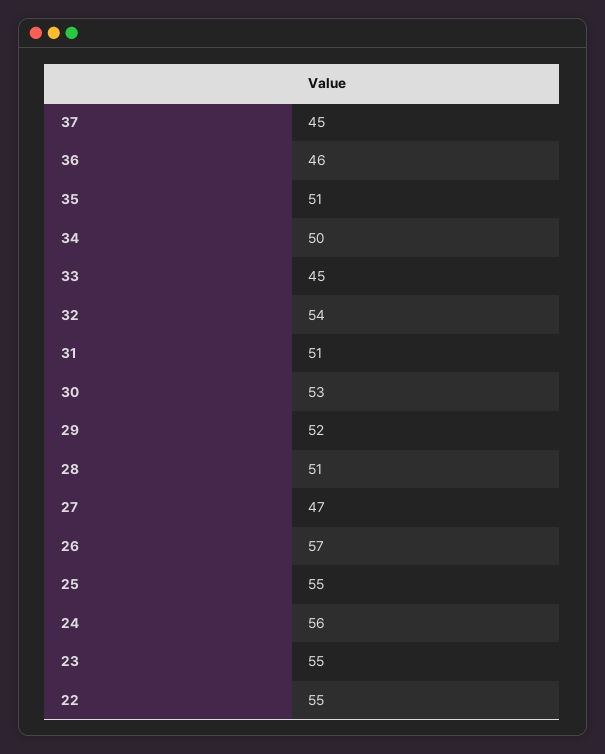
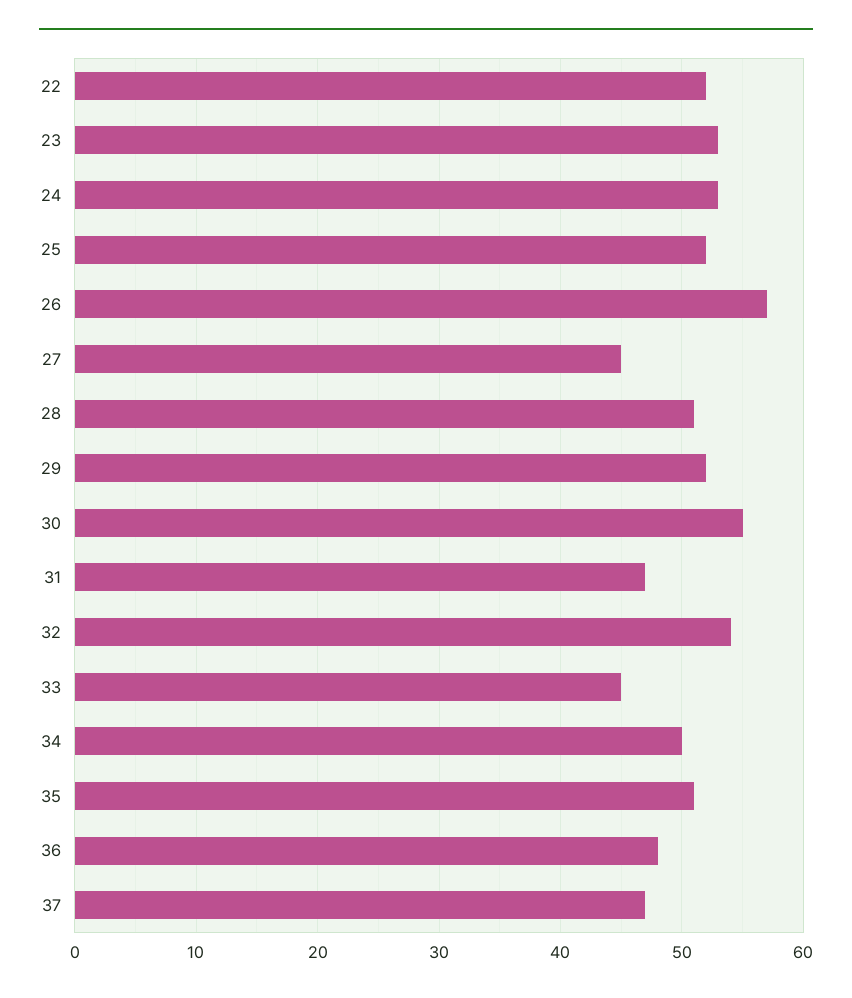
37: 45 -> 47
36: 46 -> 48
31: 51 -> 47
30: 53 -> 55
27: 47 -> 45
25: 55 -> 52
24: 56 -> 53
23: 55 -> 53
22: 55 -> 52

